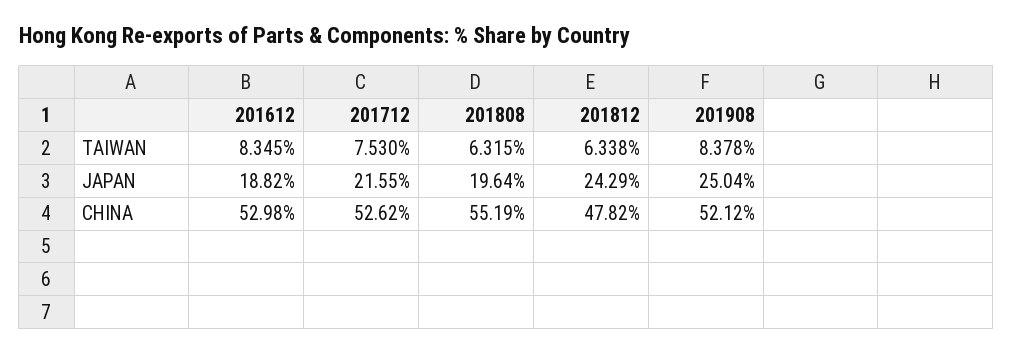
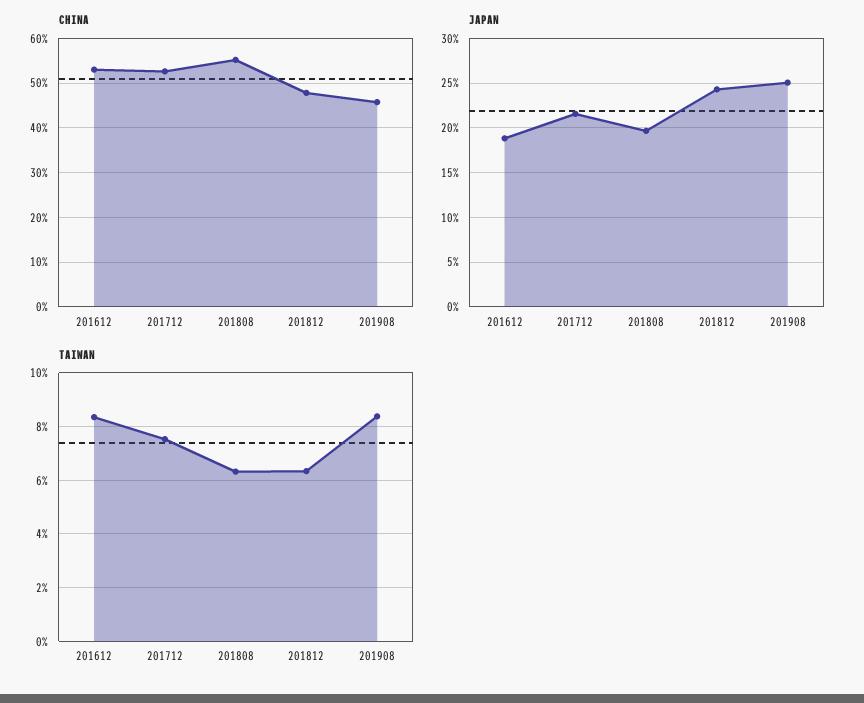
CHINA, 201908: 52.12 -> 46

